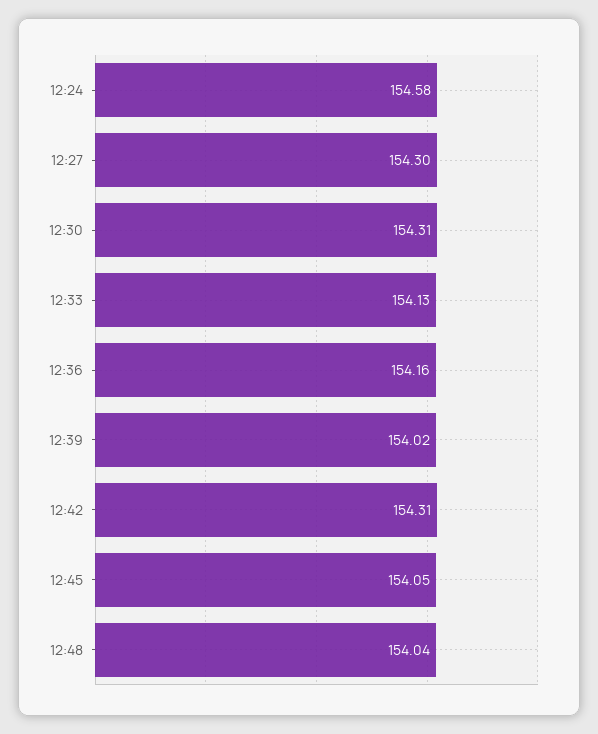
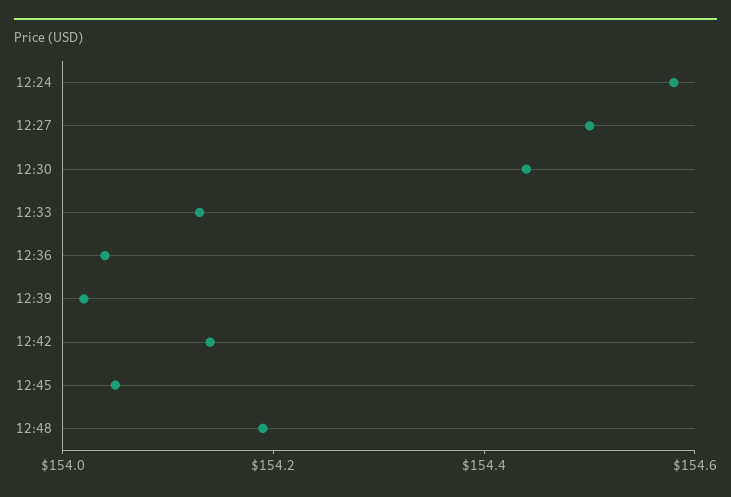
12:27: 154.3 -> 154.5
12:30: 154.31 -> 154.45
12:36: 154.16 -> 154.05
12:42: 154.31 -> 154.15
12:48: 154.04 -> 154.2

